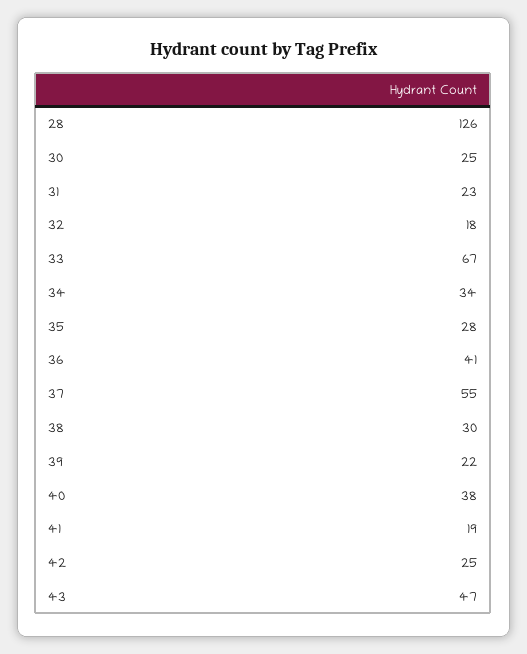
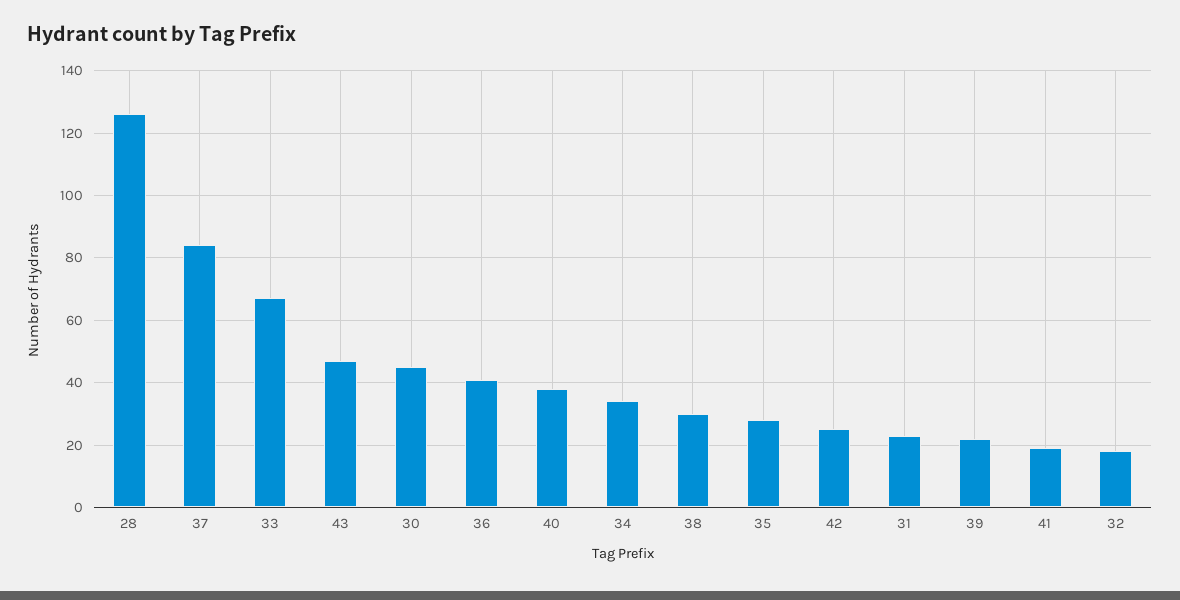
30: 25 -> 45
37: 55 -> 85

